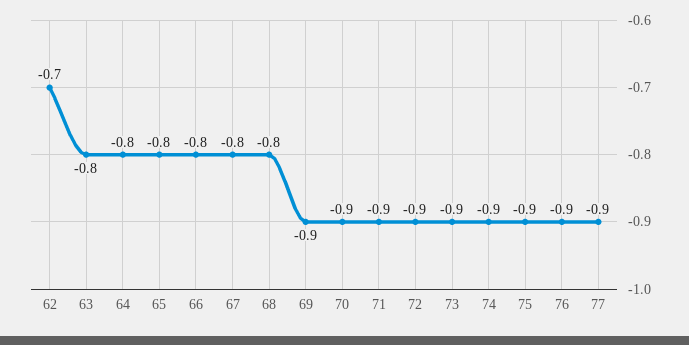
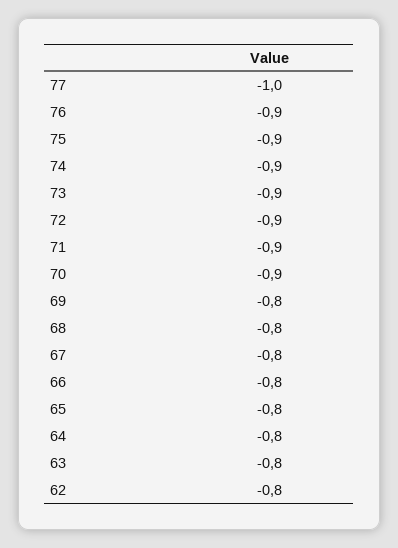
62: -0.7 -> -0.8
69: -0.9 -> -0.8
77: -0.9 -> -1

